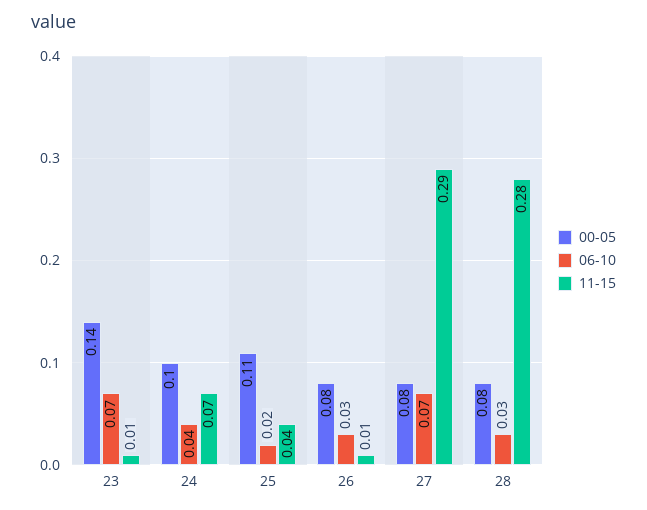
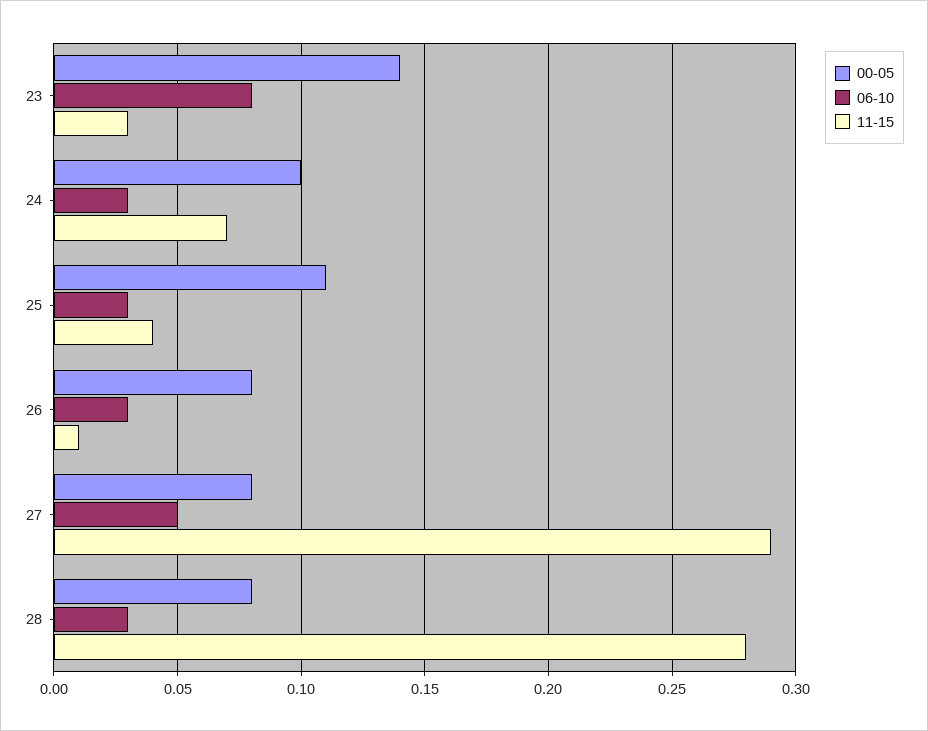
06-10, 23: 0.07 -> 0.08
11-15, 23: 0.01 -> 0.03
06-10, 24: 0.04 -> 0.03
06-10, 25: 0.02 -> 0.03
06-10, 27: 0.07 -> 0.05

